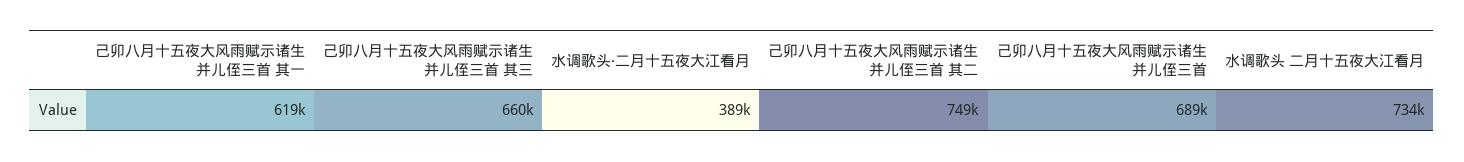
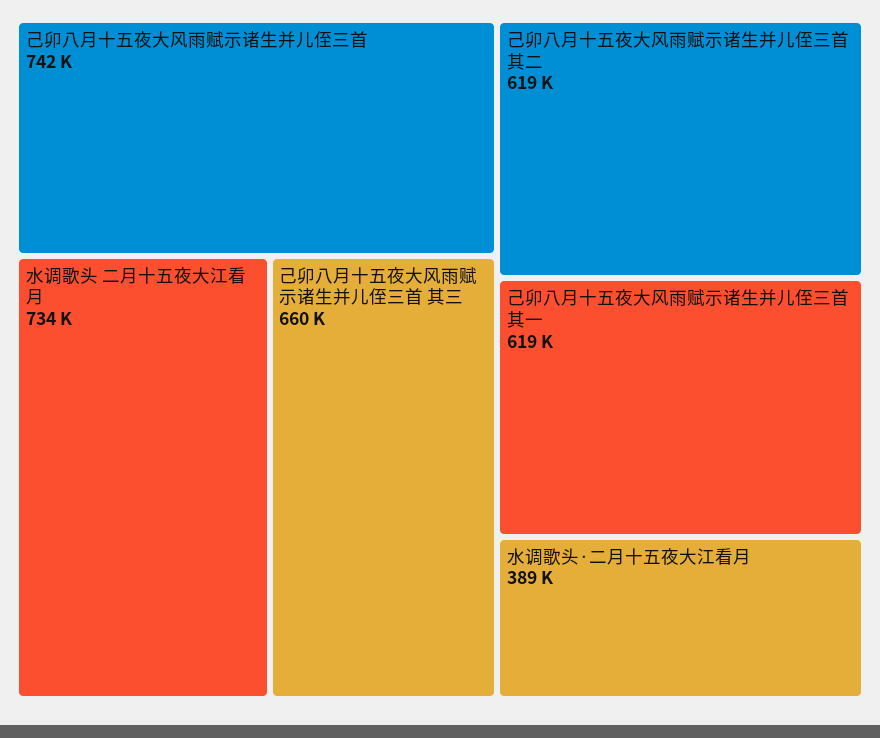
己卯八月十五夜大风雨赋示诸生并儿侄三首 其二: 749000 -> 619000
己卯八月十五夜大风雨赋示诸生并儿侄三首: 689000 -> 742000

